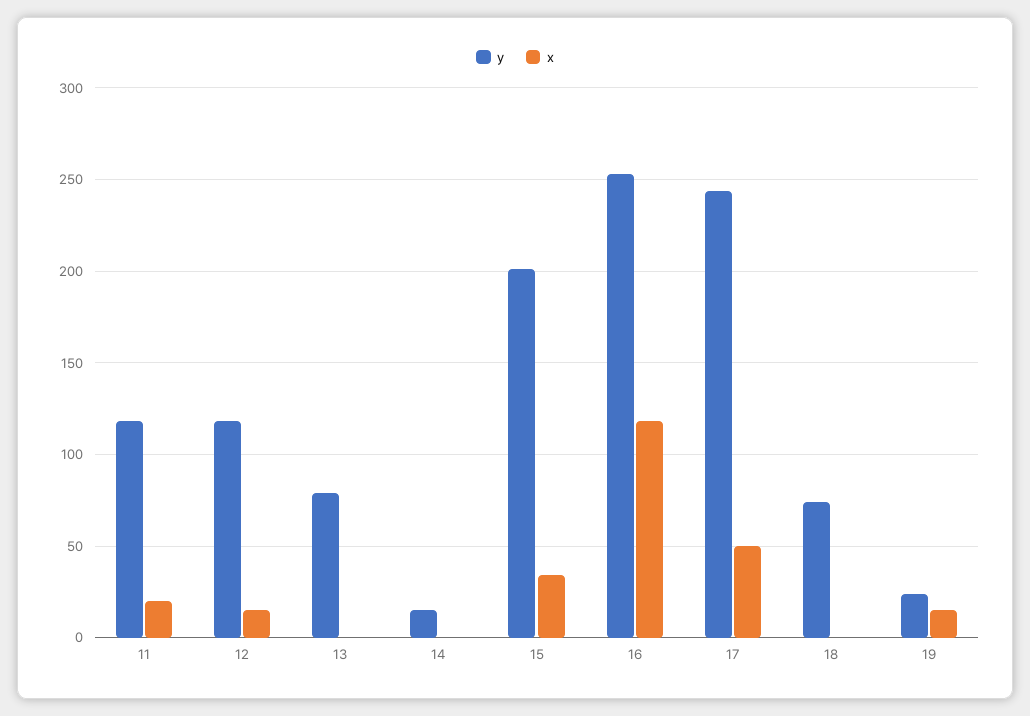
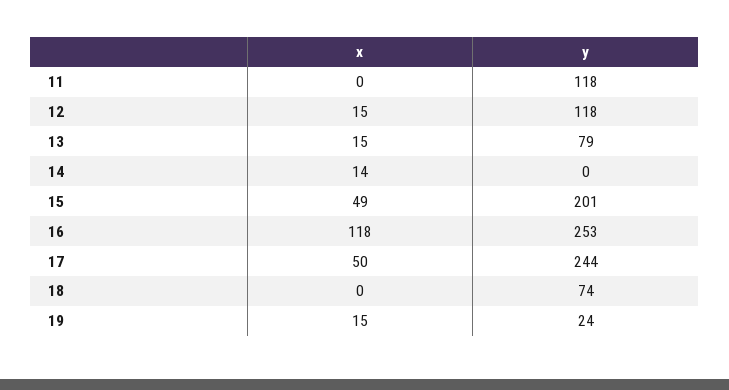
x, 11: 20 -> 0
x, 13: 0 -> 15
y, 14: 15 -> 0
x, 14: 0 -> 14
x, 15: 35 -> 49

